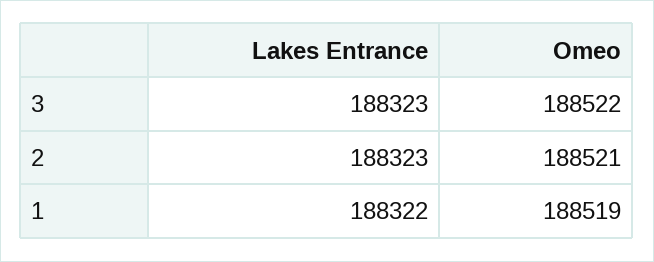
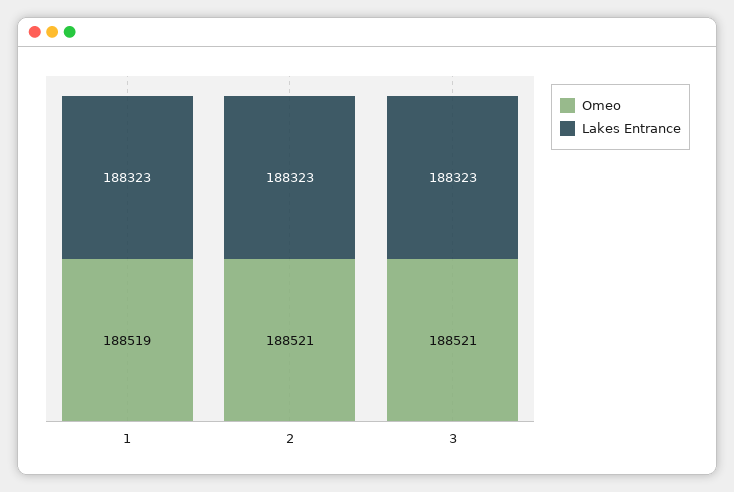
Omeo, 3: 188522 -> 188521
Lakes Entrance, 1: 188322 -> 188323

